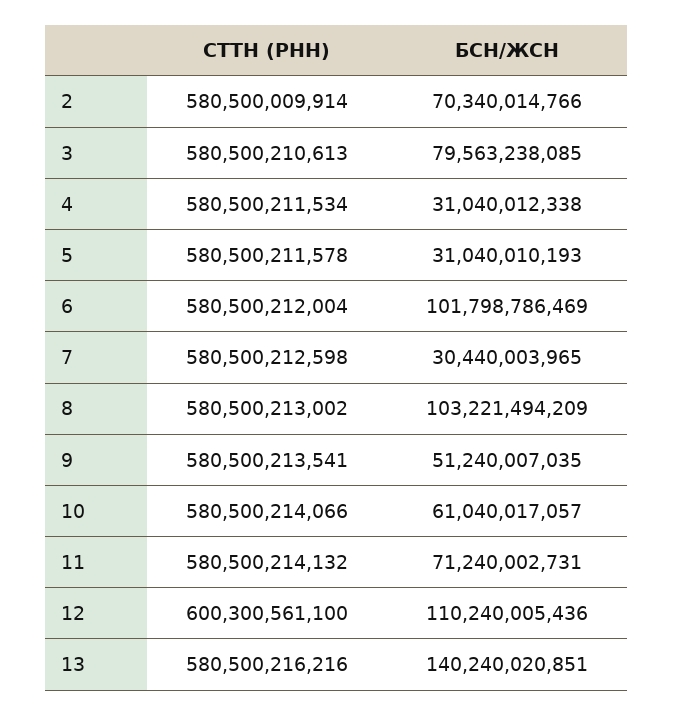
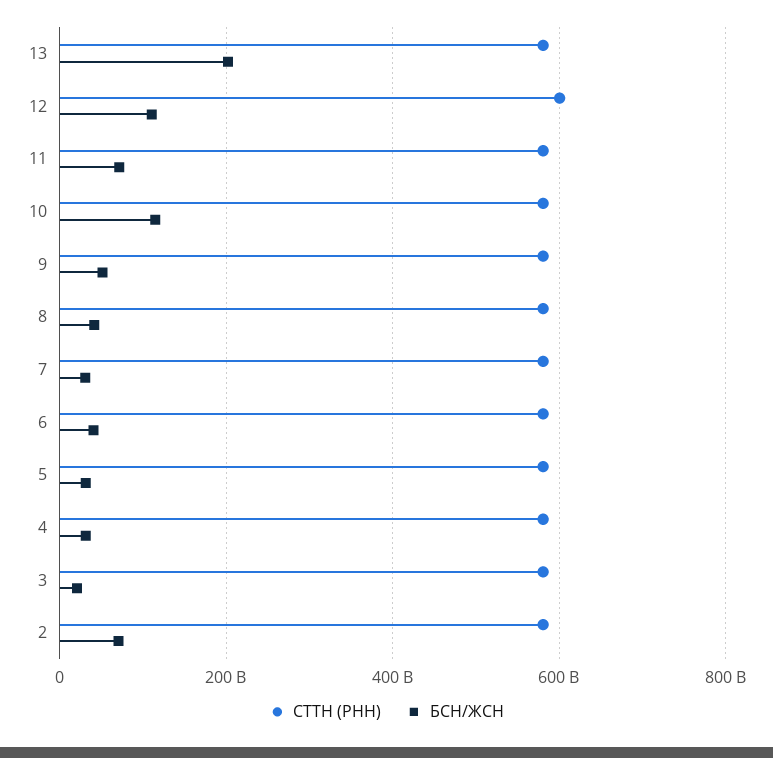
БСН/ЖСН, 3: 79563238085 -> 20000000000
БСН/ЖСН, 6: 101798786469 -> 40000000000
БСН/ЖСН, 8: 103221494209 -> 40000000000
БСН/ЖСН, 10: 61040017057 -> 120000000000
БСН/ЖСН, 13: 140240020851 -> 200000000000

